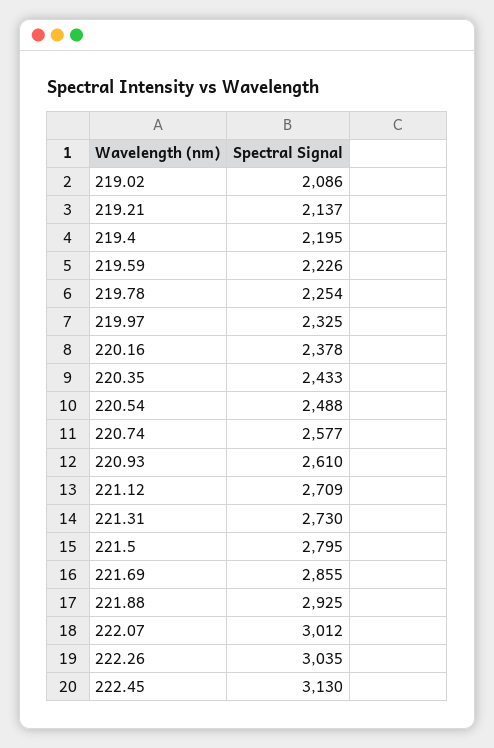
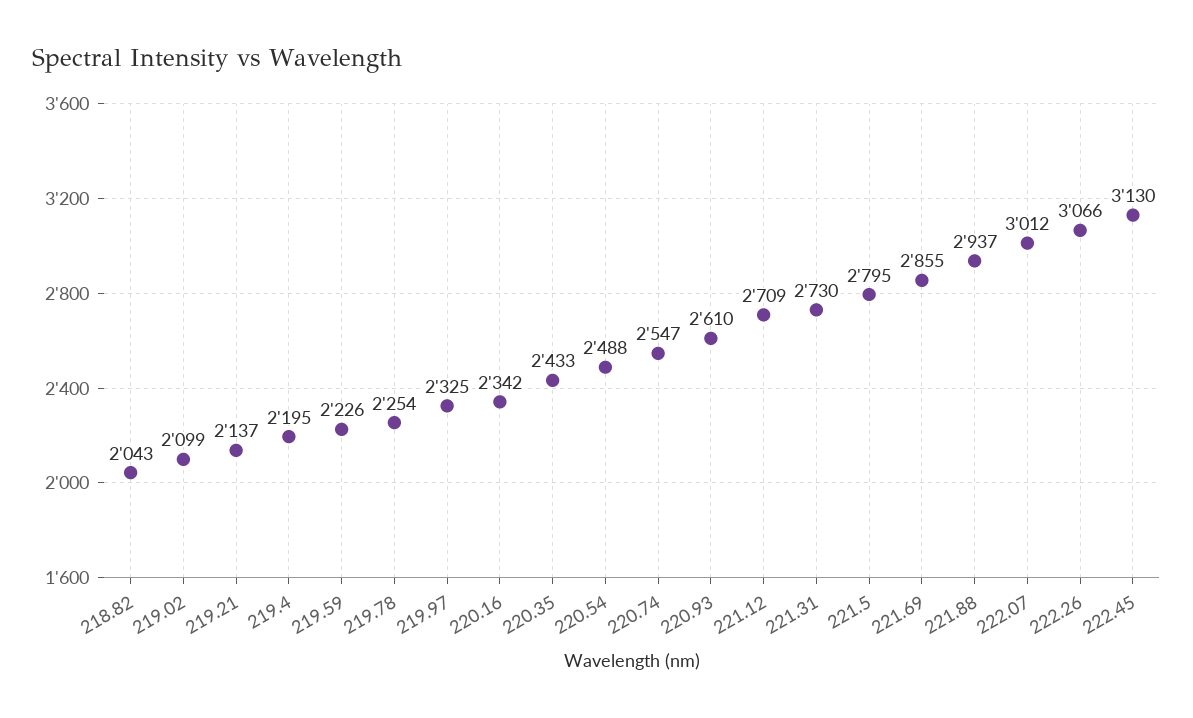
219.02: 2086 -> 2099
220.16: 2378 -> 2342
220.74: 2577 -> 2547
221.88: 2925 -> 2937
222.26: 3035 -> 3066
218.82: none -> 2043

